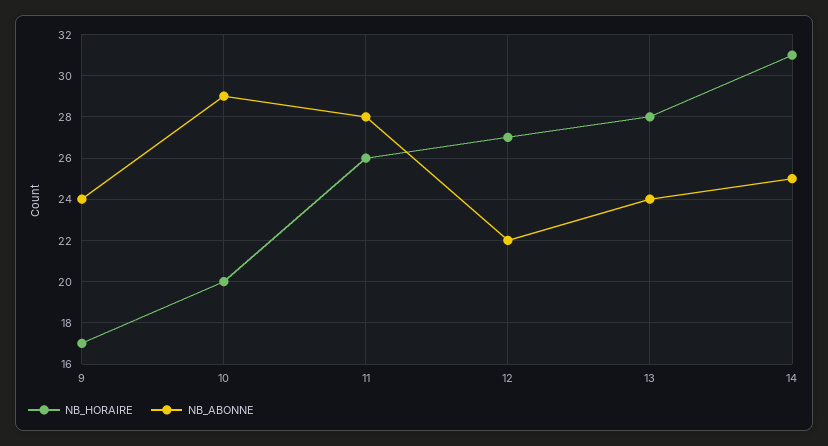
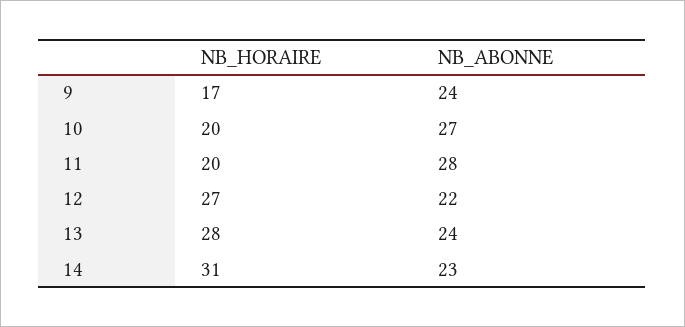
NB_ABONNE, 10: 29 -> 27
NB_HORAIRE, 11: 26 -> 20
NB_ABONNE, 14: 25 -> 23

